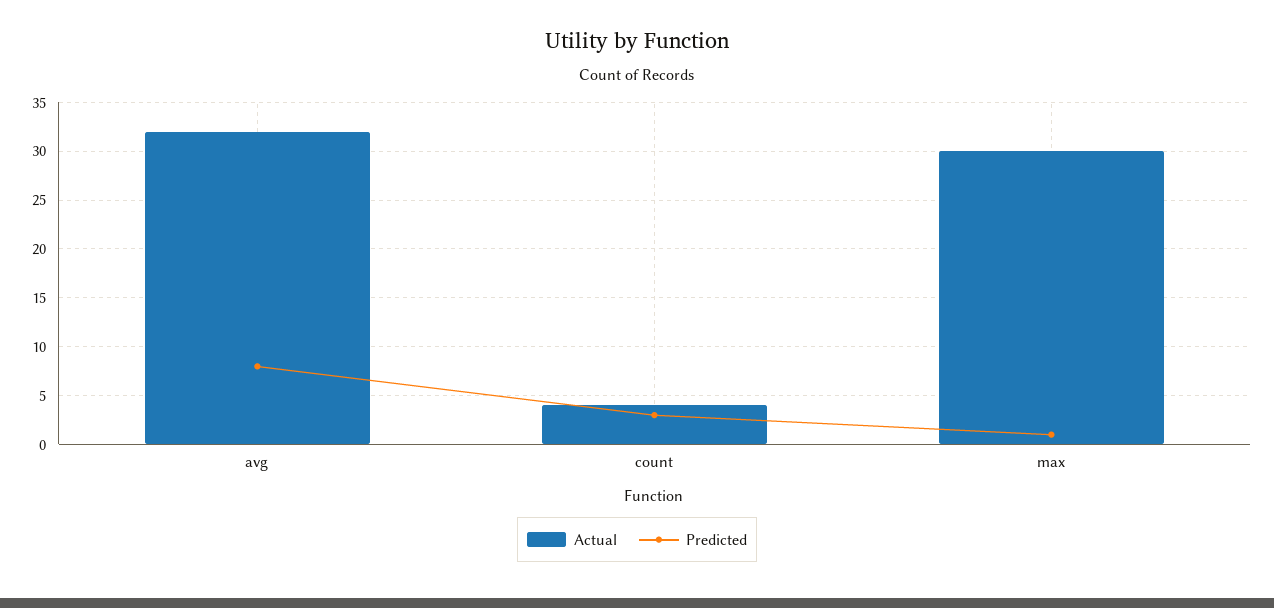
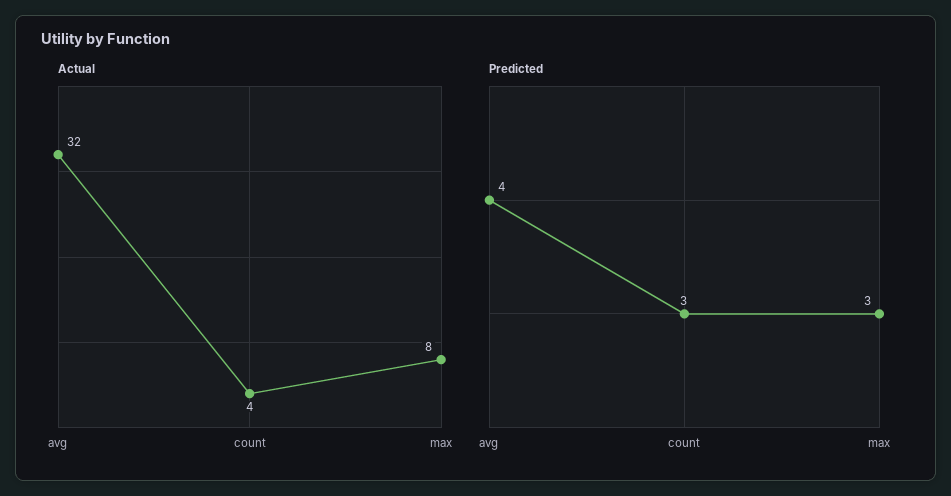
Predicted, avg: 8 -> 4
Actual, max: 30 -> 8
Predicted, max: 1 -> 3

